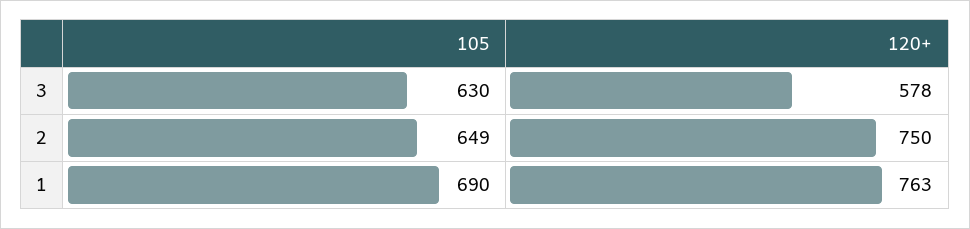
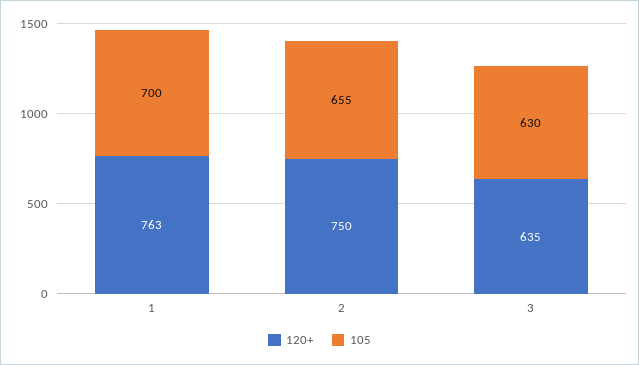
120+, 3: 578 -> 635
105, 2: 649 -> 655
105, 1: 690 -> 700

